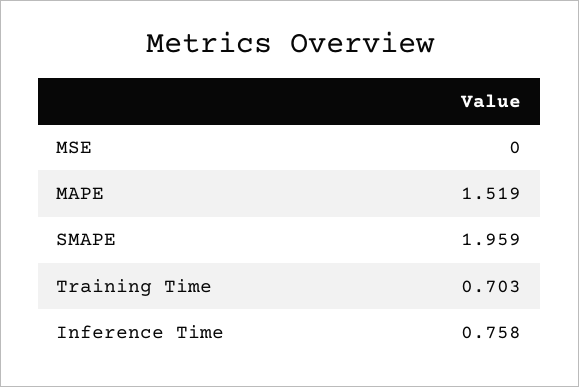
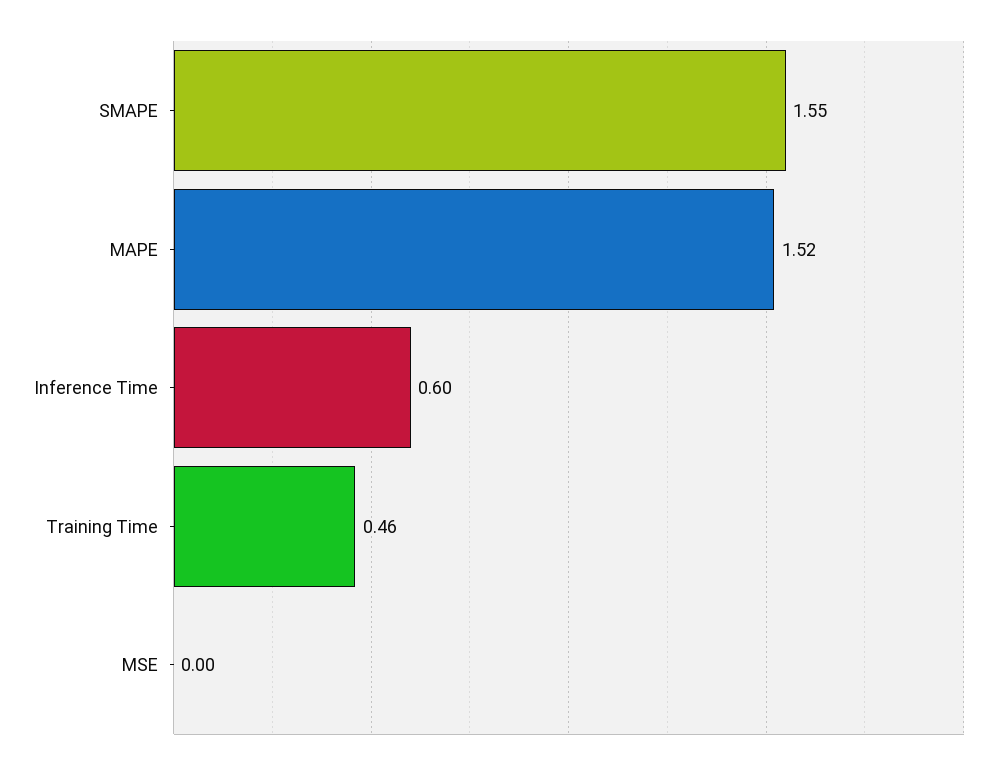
SMAPE: 1.959 -> 1.55
Training Time: 0.703 -> 0.46
Inference Time: 0.758 -> 0.6

